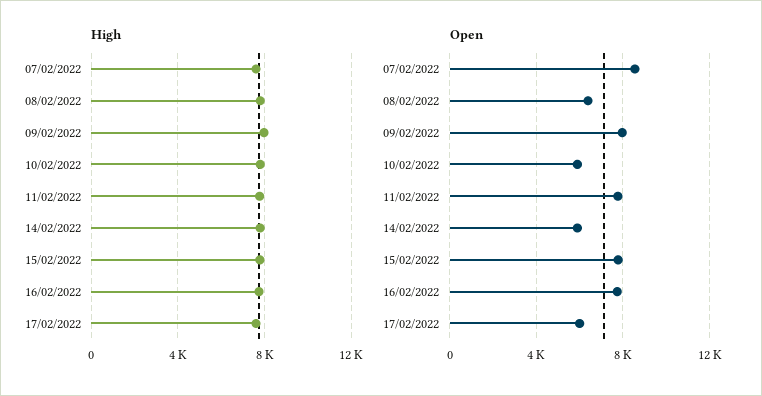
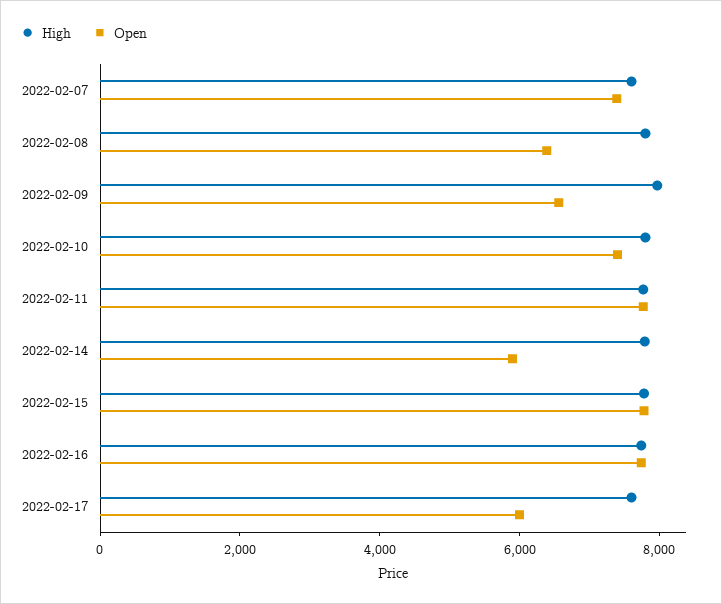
Open, 07/02/2022: 8500 -> 7500
Open, 09/02/2022: 8000 -> 6500
Open, 10/02/2022: 6000 -> 7500

